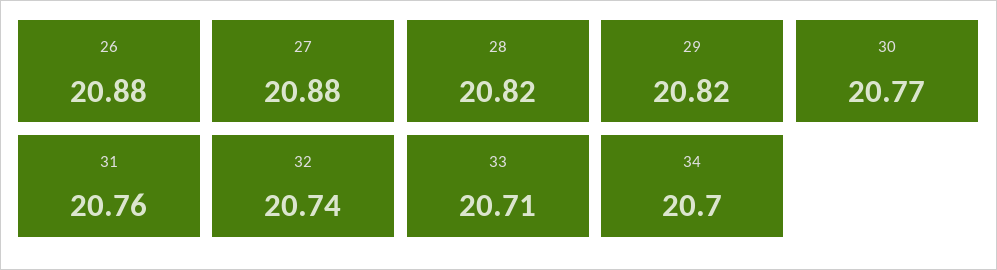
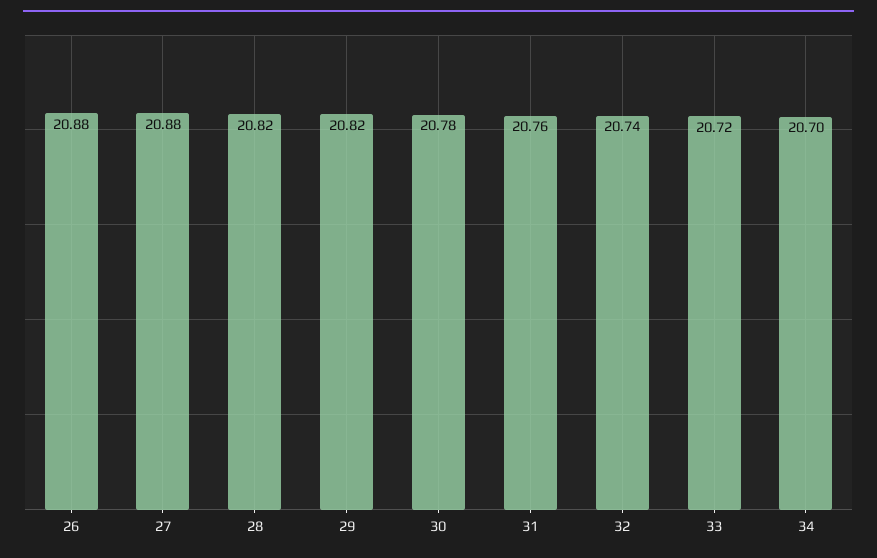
30: 20.77 -> 20.78
33: 20.71 -> 20.72

